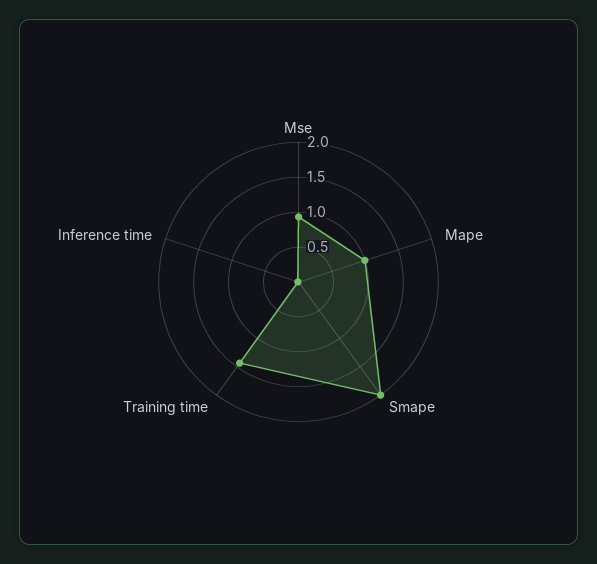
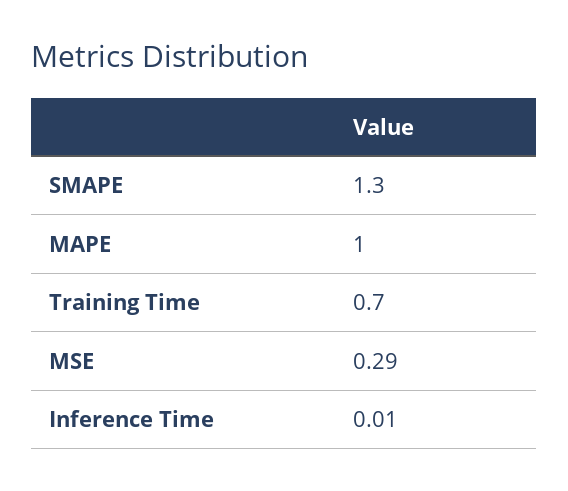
Mse: 1 -> 0.29
Smape: 2 -> 1.3
Training time: 1.5 -> 0.7

